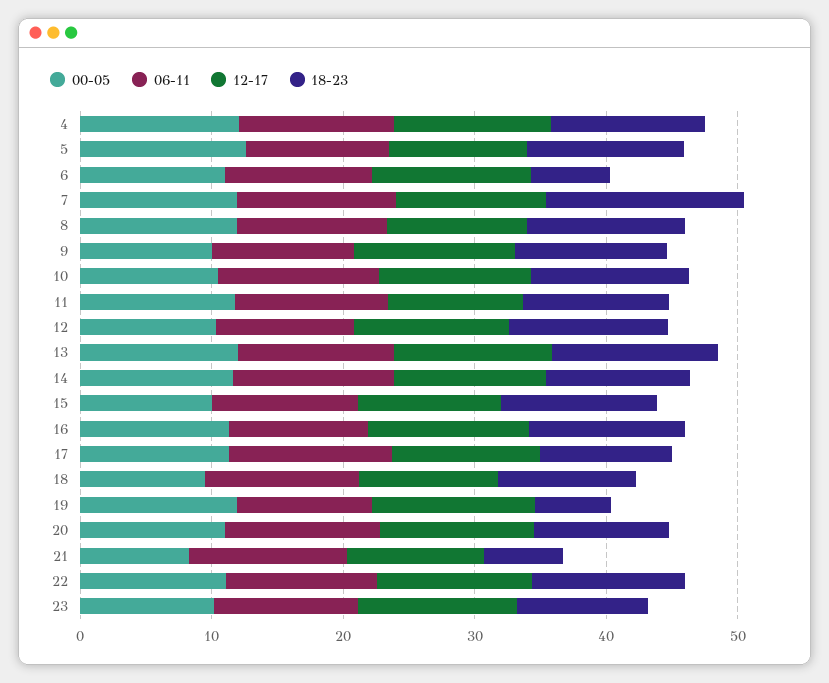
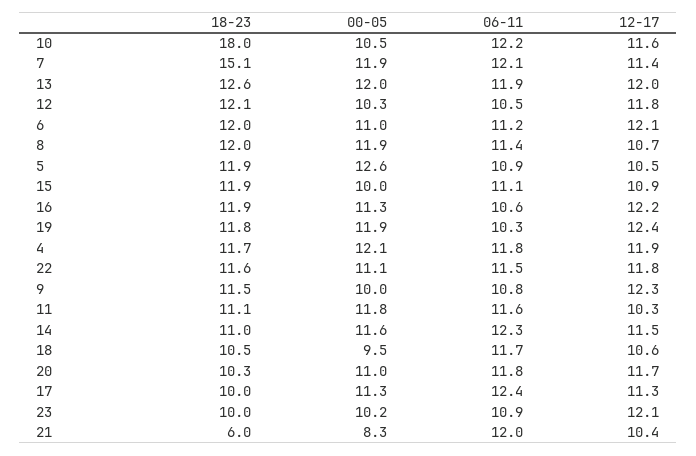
18-23, 6: 6 -> 12
18-23, 10: 12 -> 18
18-23, 19: 6 -> 11.8

